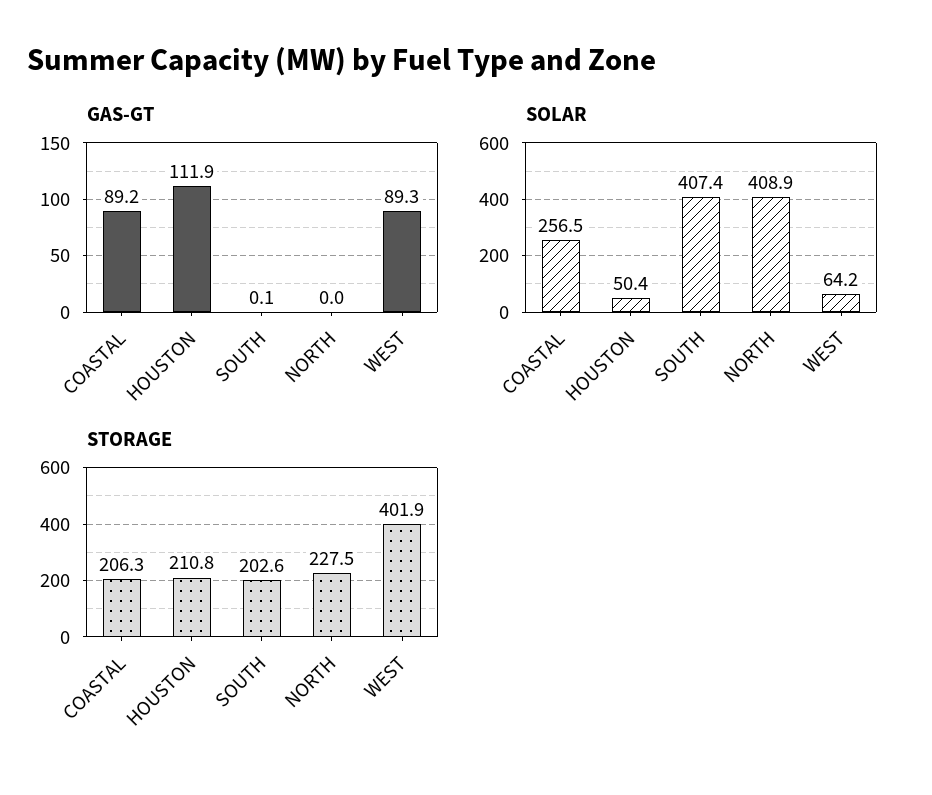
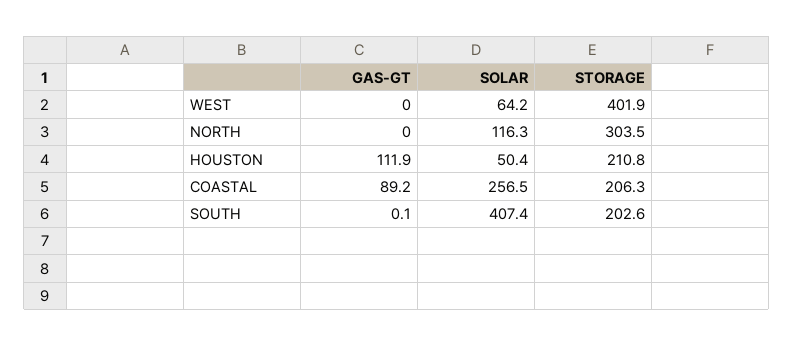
GAS-GT, WEST: 89.3 -> 0
SOLAR, NORTH: 408.9 -> 116.3
STORAGE, NORTH: 227.5 -> 303.5

